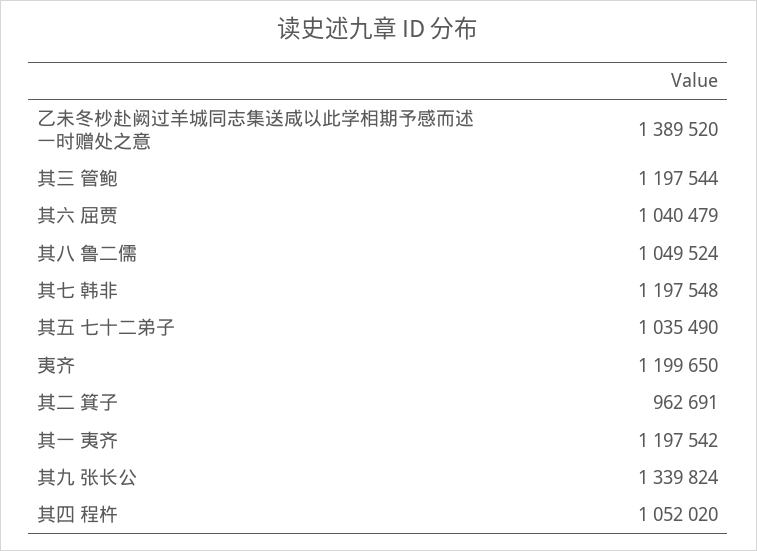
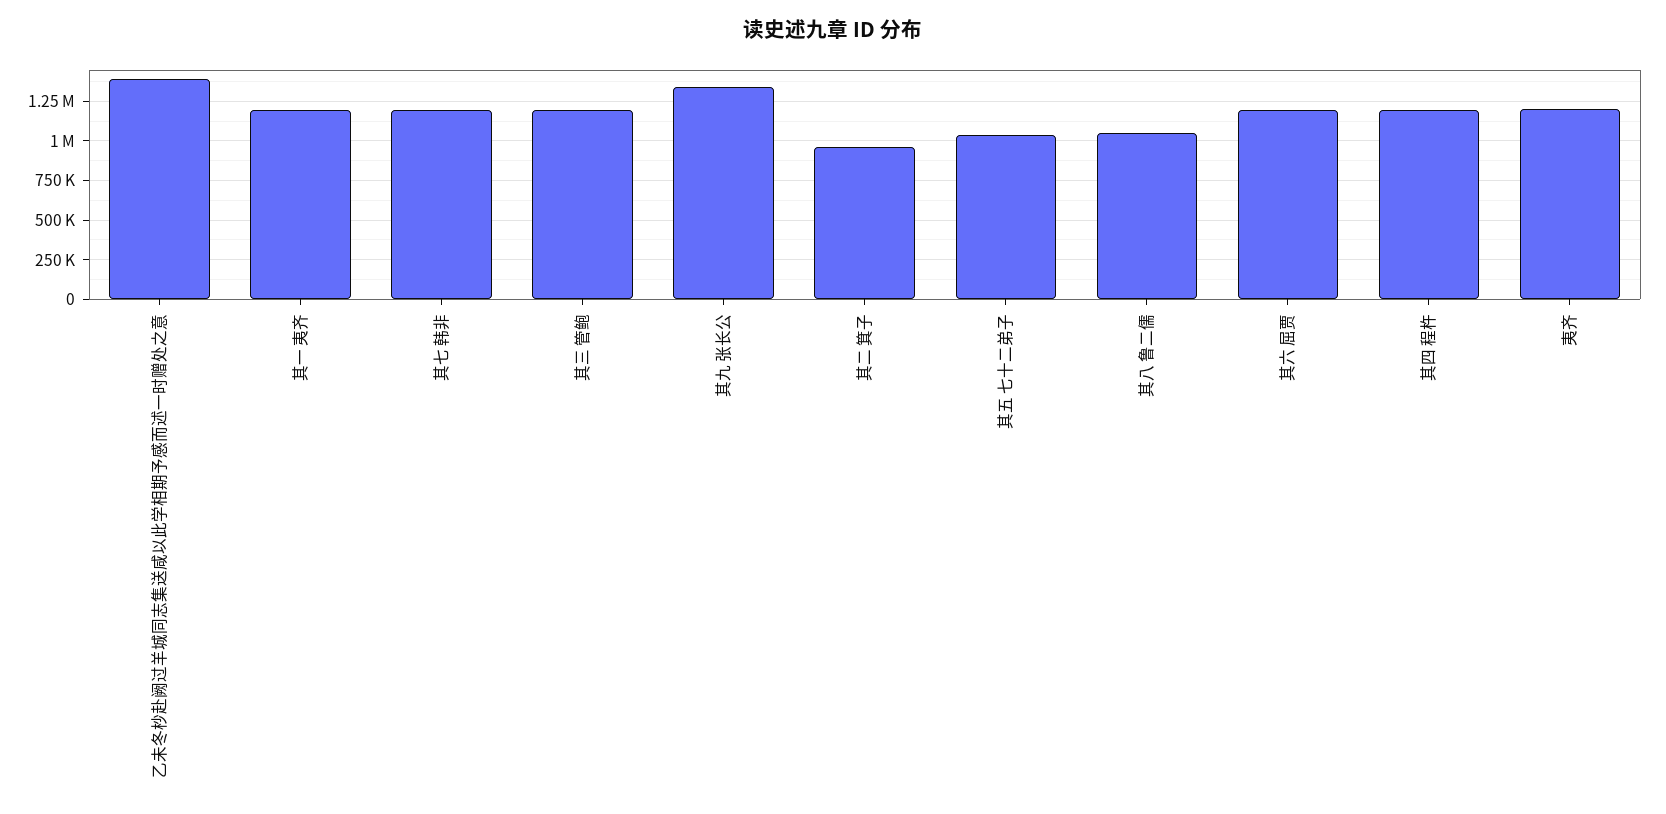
其六 屈贾: 1040479 -> 1200000
其四 程杵: 1052020 -> 1200000

